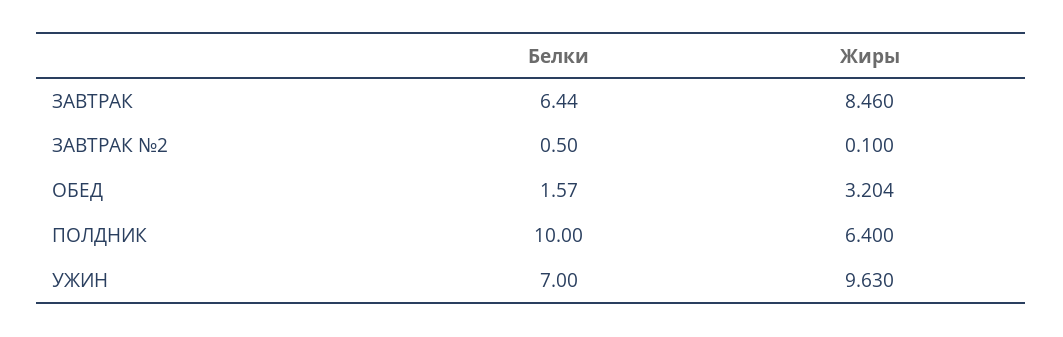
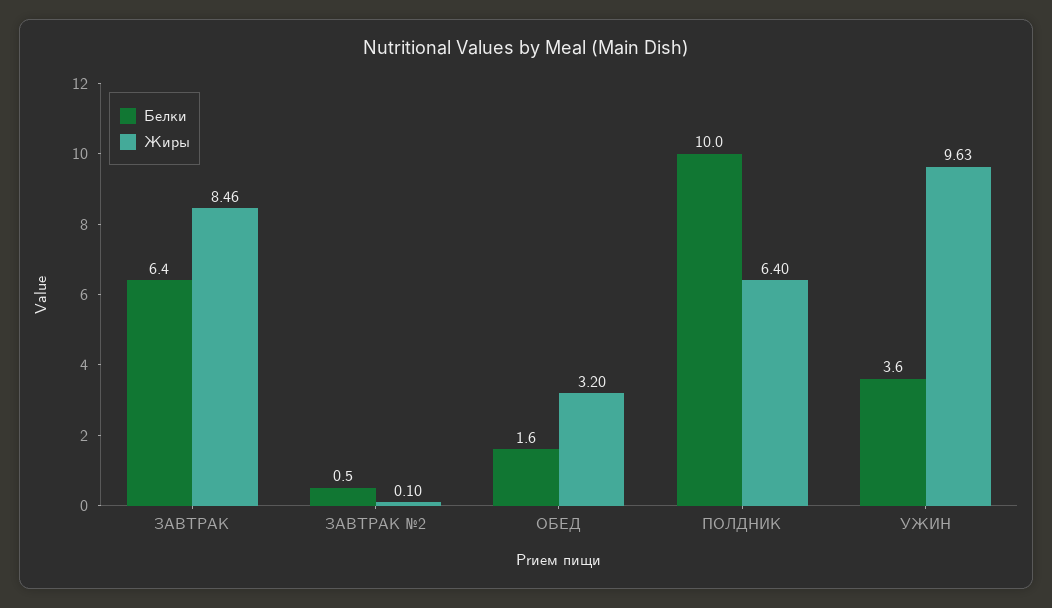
Белки, УЖИН: 7 -> 3.6

